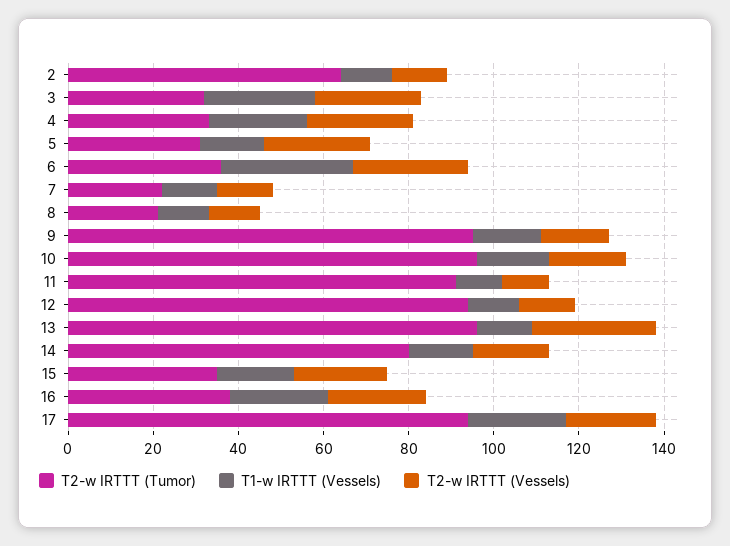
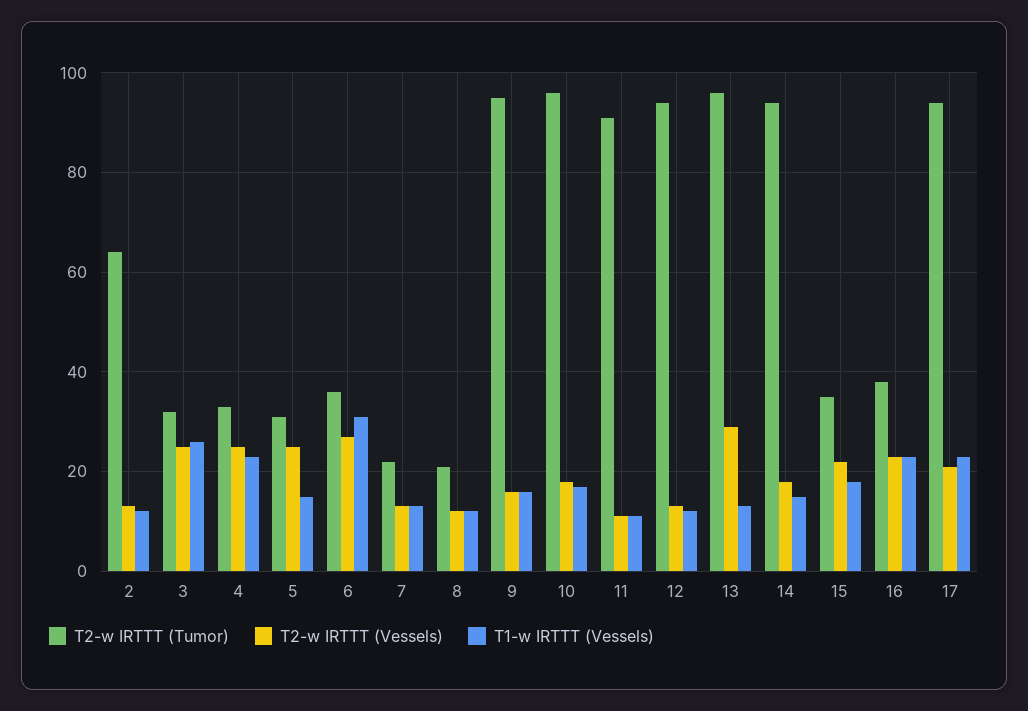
T2-w IRTTT (Tumor), 14: 80 -> 95

